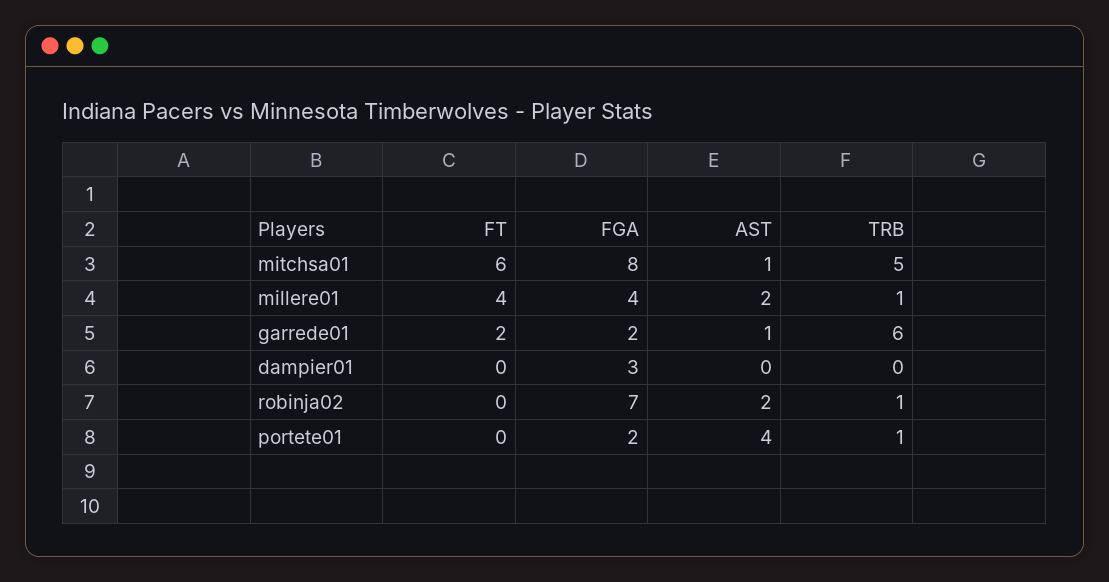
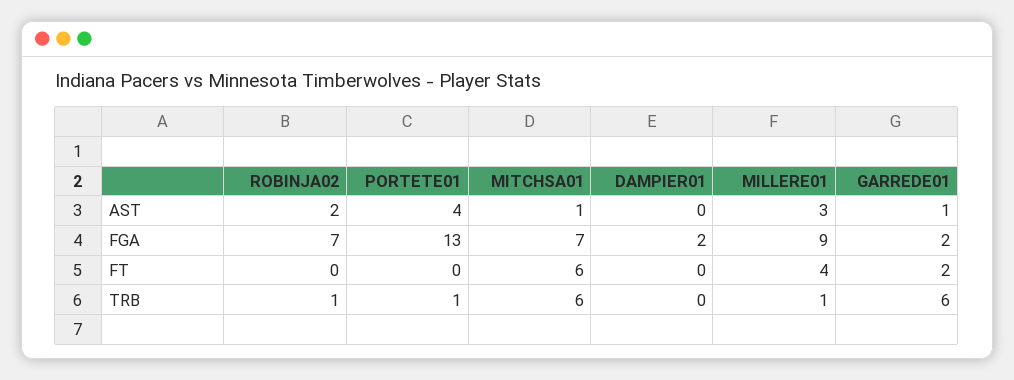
FGA, mitchsa01: 8 -> 7
TRB, mitchsa01: 5 -> 6
FGA, millere01: 4 -> 9
AST, millere01: 2 -> 3
FGA, dampier01: 3 -> 2
FGA, portete01: 2 -> 13

